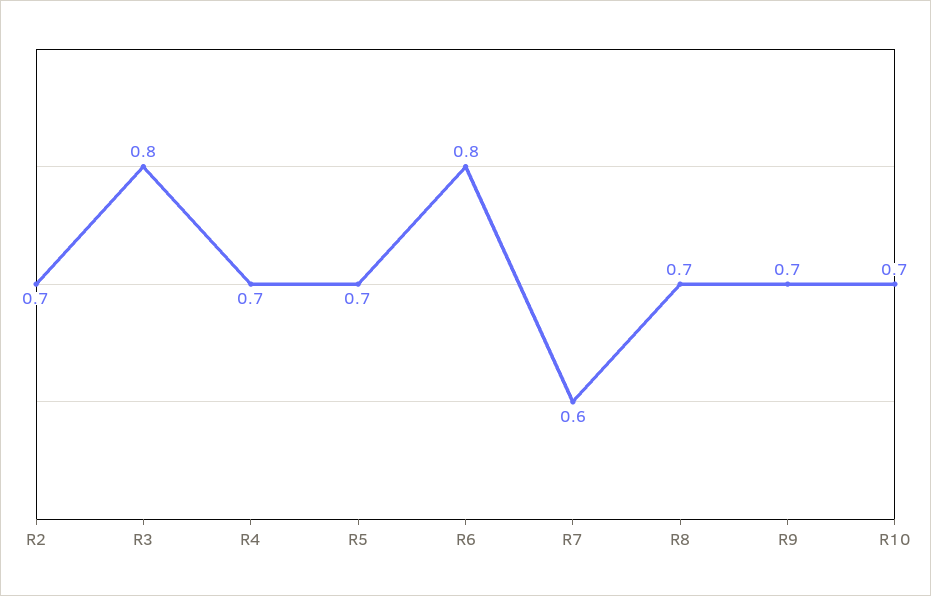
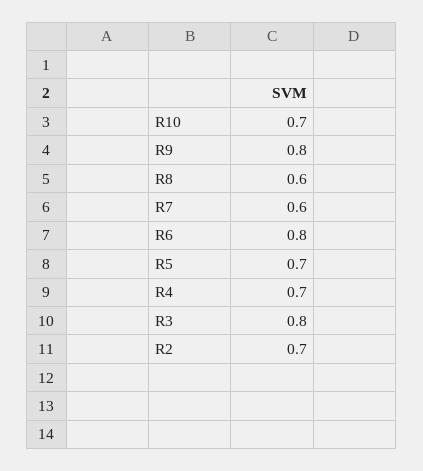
R8: 0.7 -> 0.6
R9: 0.7 -> 0.8

